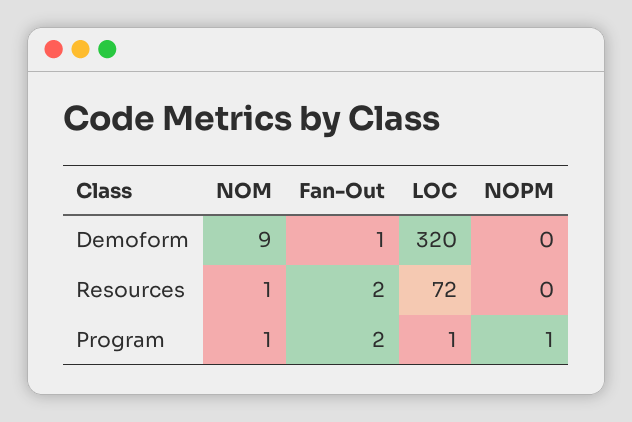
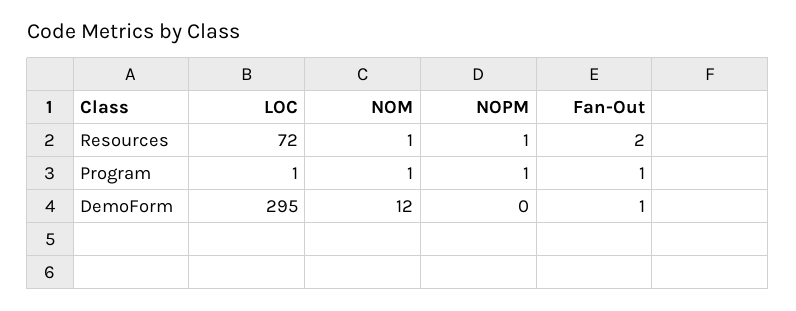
NOM, Demoform: 9 -> 12
LOC, Demoform: 320 -> 295
NOPM, Resources: 0 -> 1
Fan-Out, Program: 2 -> 1

